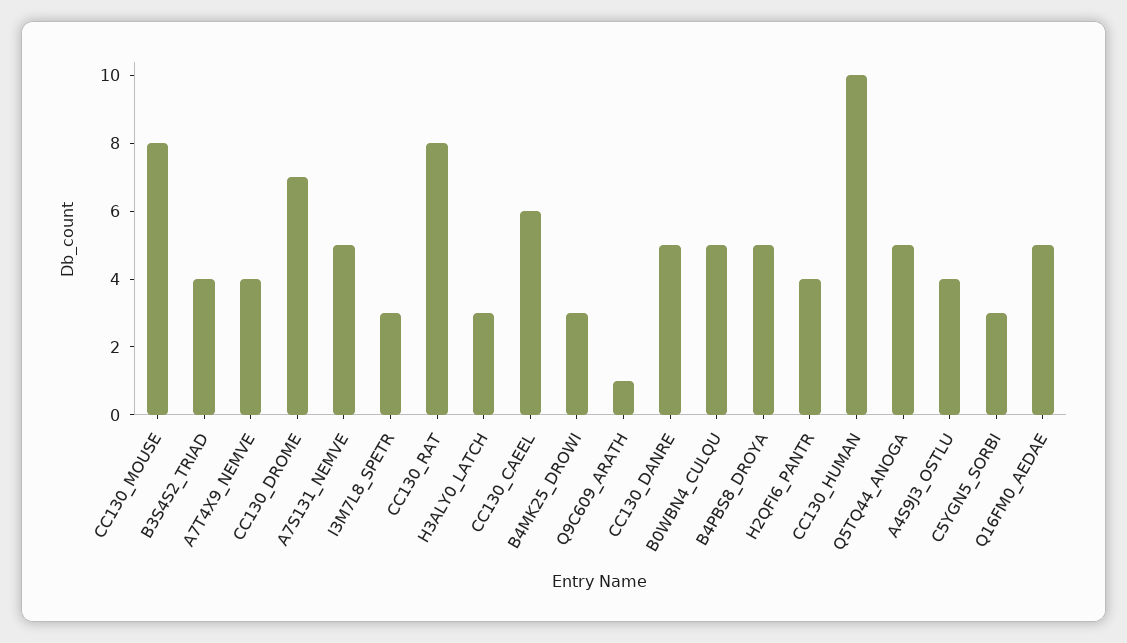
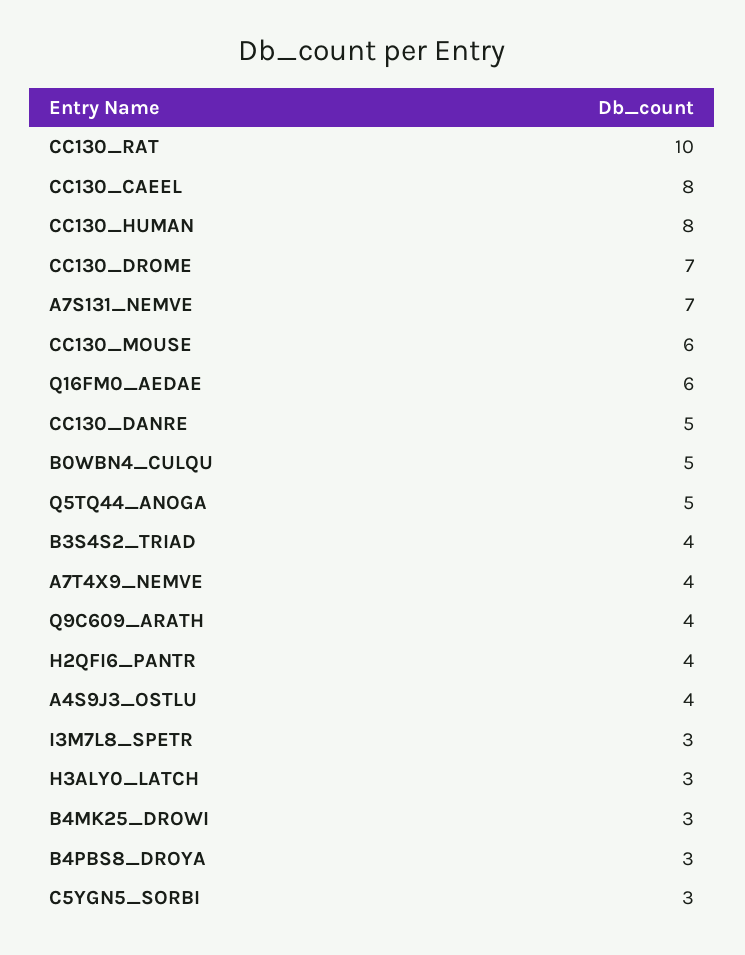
CC130_MOUSE: 8 -> 6
A7S131_NEMVE: 5 -> 7
CC130_RAT: 8 -> 10
CC130_CAEEL: 6 -> 8
Q9C609_ARATH: 1 -> 4
B4PBS8_DROYA: 5 -> 3
CC130_HUMAN: 10 -> 8
Q16FM0_AEDAE: 5 -> 6

